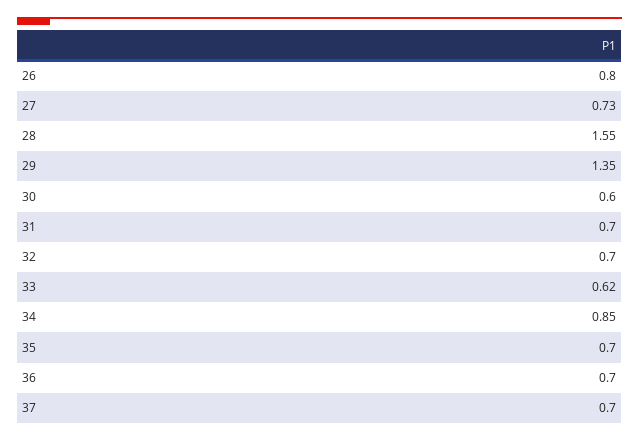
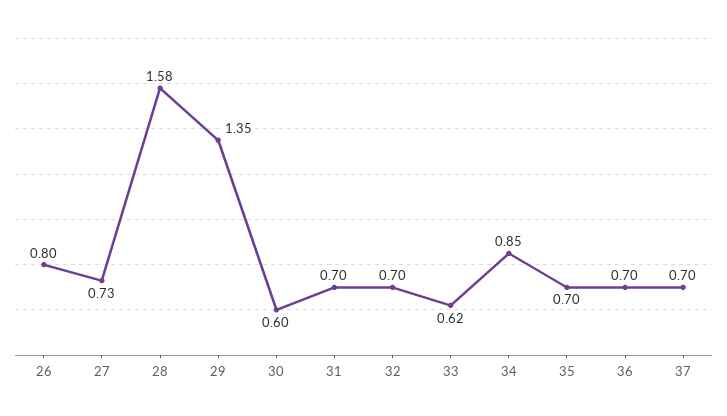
28: 1.55 -> 1.58

